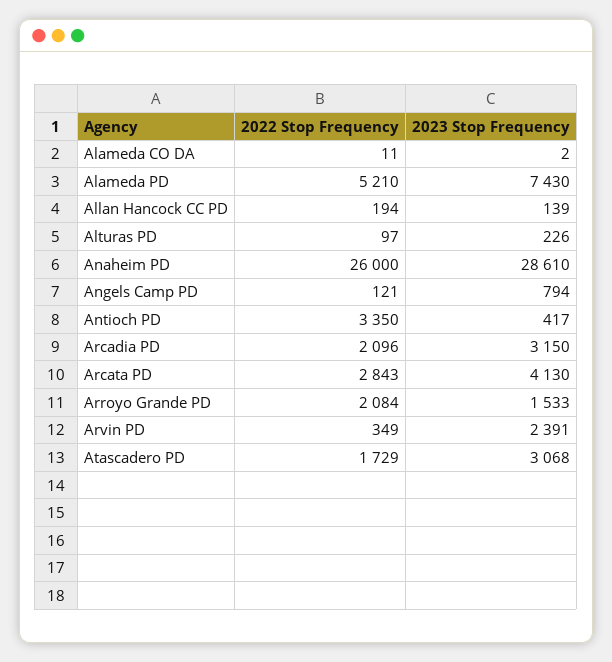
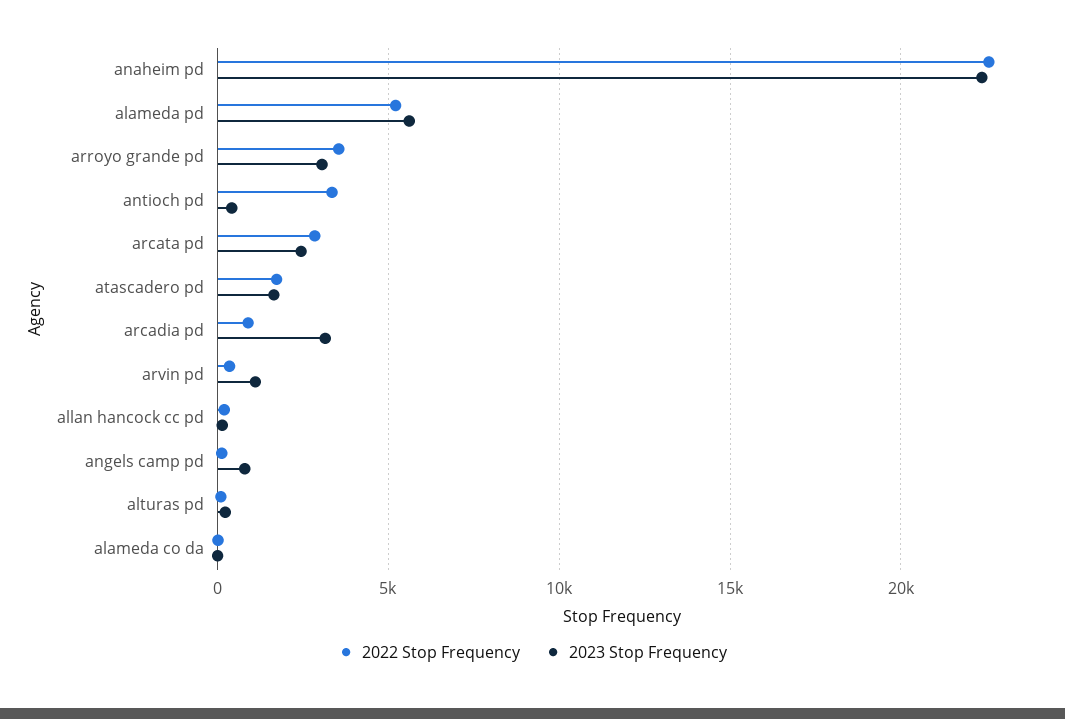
2023 Stop Frequency, Alameda PD: 7430 -> 5500
2022 Stop Frequency, Anaheim PD: 26000 -> 22500
2023 Stop Frequency, Anaheim PD: 28610 -> 22500
2022 Stop Frequency, Arcadia PD: 2096 -> 1000
2023 Stop Frequency, Arcata PD: 4130 -> 2500
2022 Stop Frequency, Arroyo Grande PD: 2084 -> 3500
2023 Stop Frequency, Arroyo Grande PD: 1533 -> 3000
2023 Stop Frequency, Arvin PD: 2391 -> 1000
2023 Stop Frequency, Atascadero PD: 3068 -> 1500

